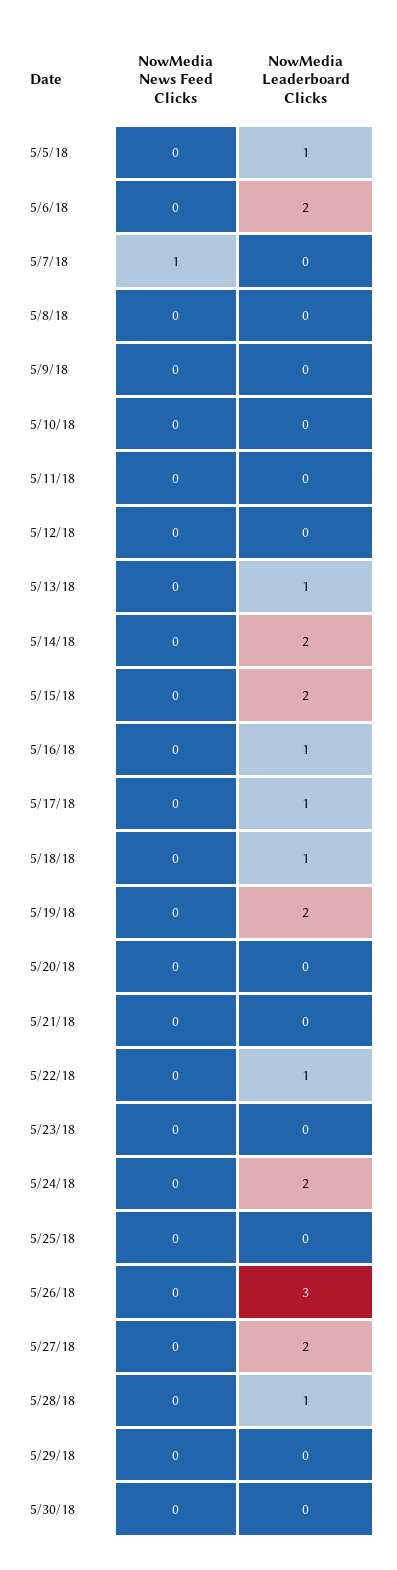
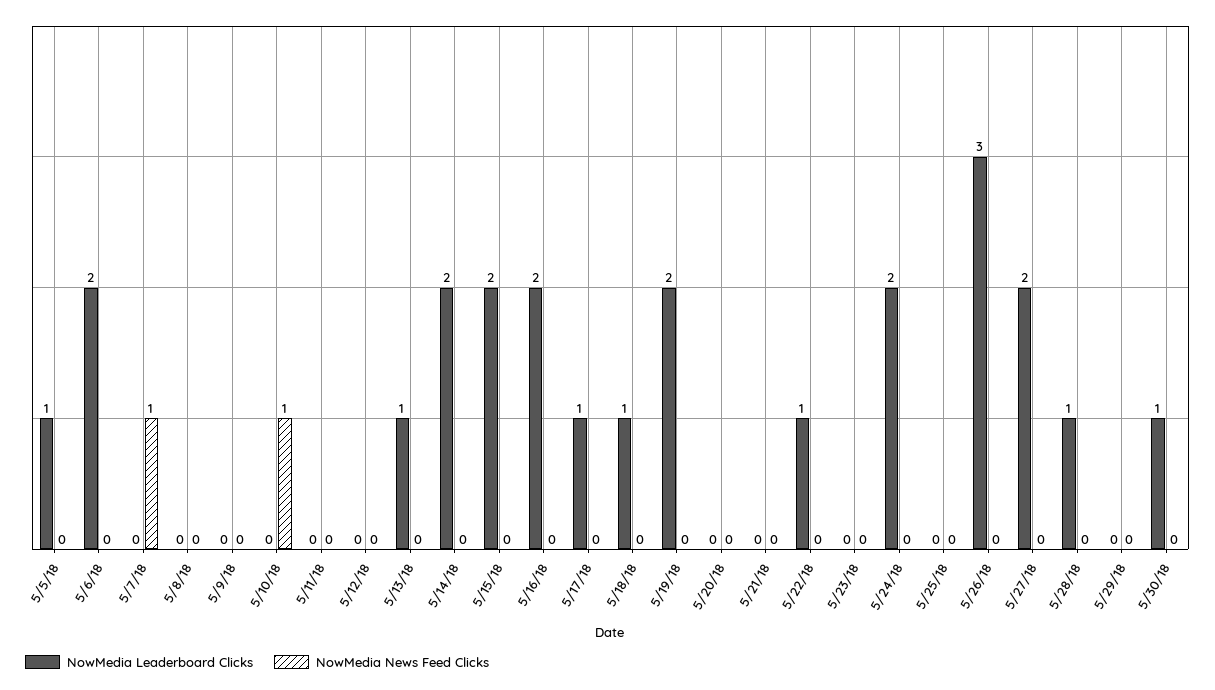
NowMedia News Feed Clicks, 5/10/18: 0 -> 1
NowMedia Leaderboard Clicks, 5/16/18: 1 -> 2
NowMedia Leaderboard Clicks, 5/30/18: 0 -> 1

